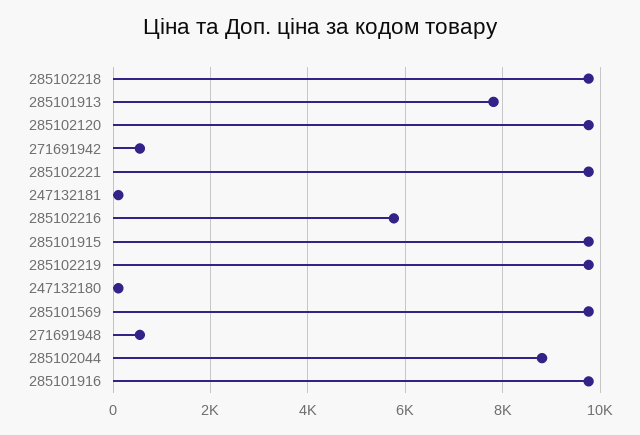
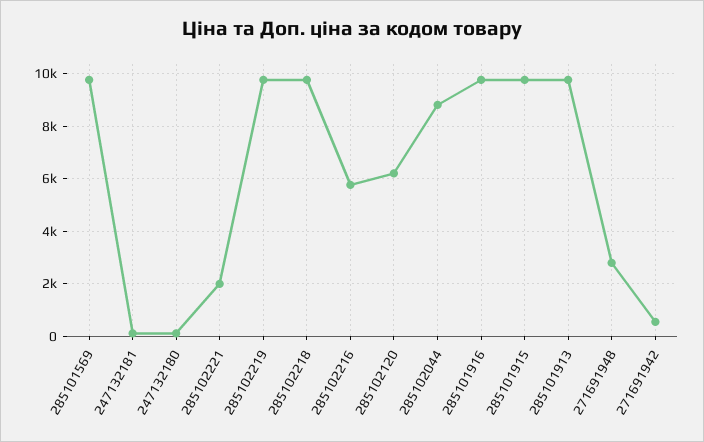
285101913: 7800 -> 9750
285102120: 9800 -> 6250
285102221: 9800 -> 2000
271691948: 600 -> 2750

